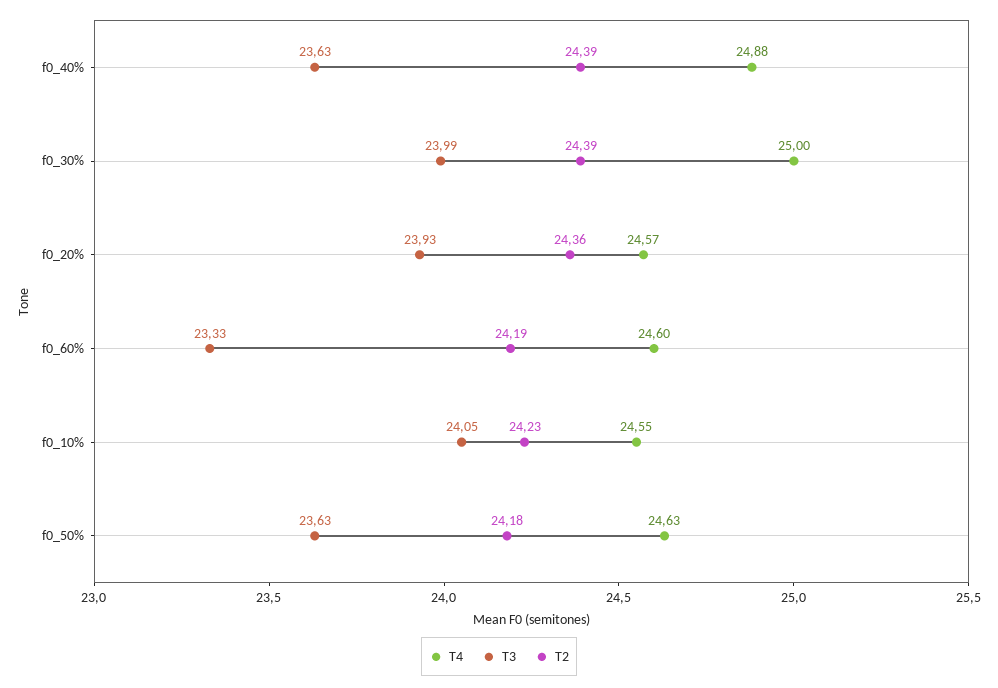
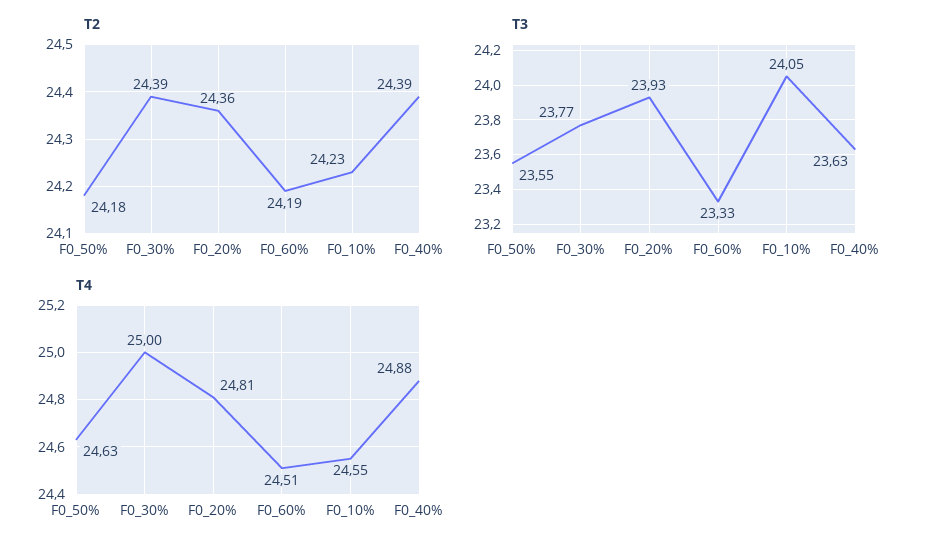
T3, f0_30%: 23.99 -> 23.77
T4, f0_20%: 24.57 -> 24.81
T4, f0_60%: 24.6 -> 24.51
T3, f0_50%: 23.63 -> 23.55

